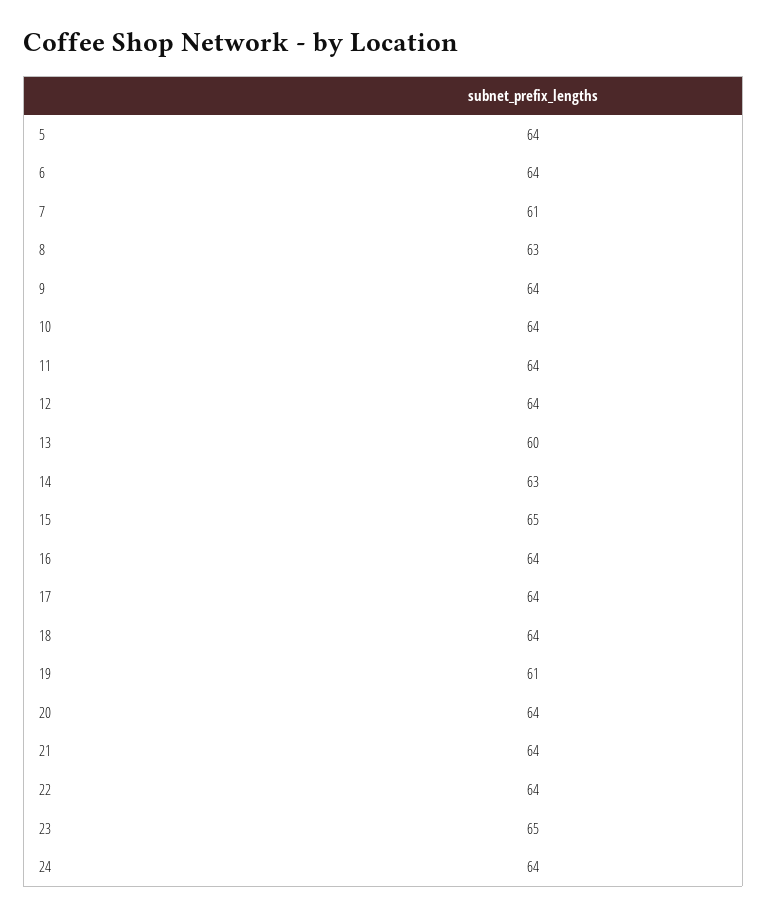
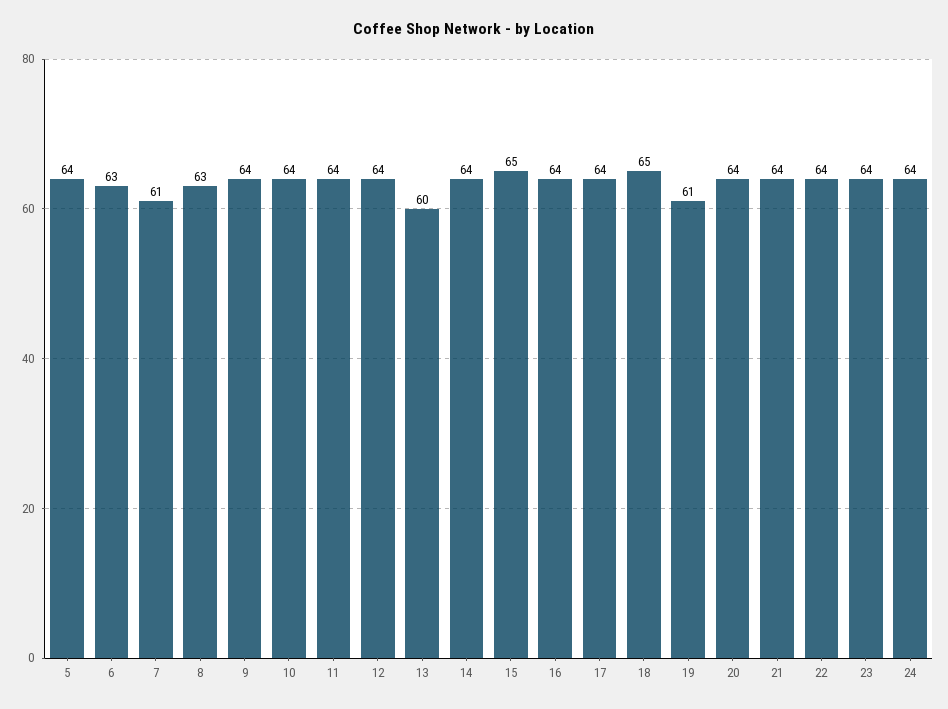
6: 64 -> 63
14: 63 -> 64
18: 64 -> 65
23: 65 -> 64

